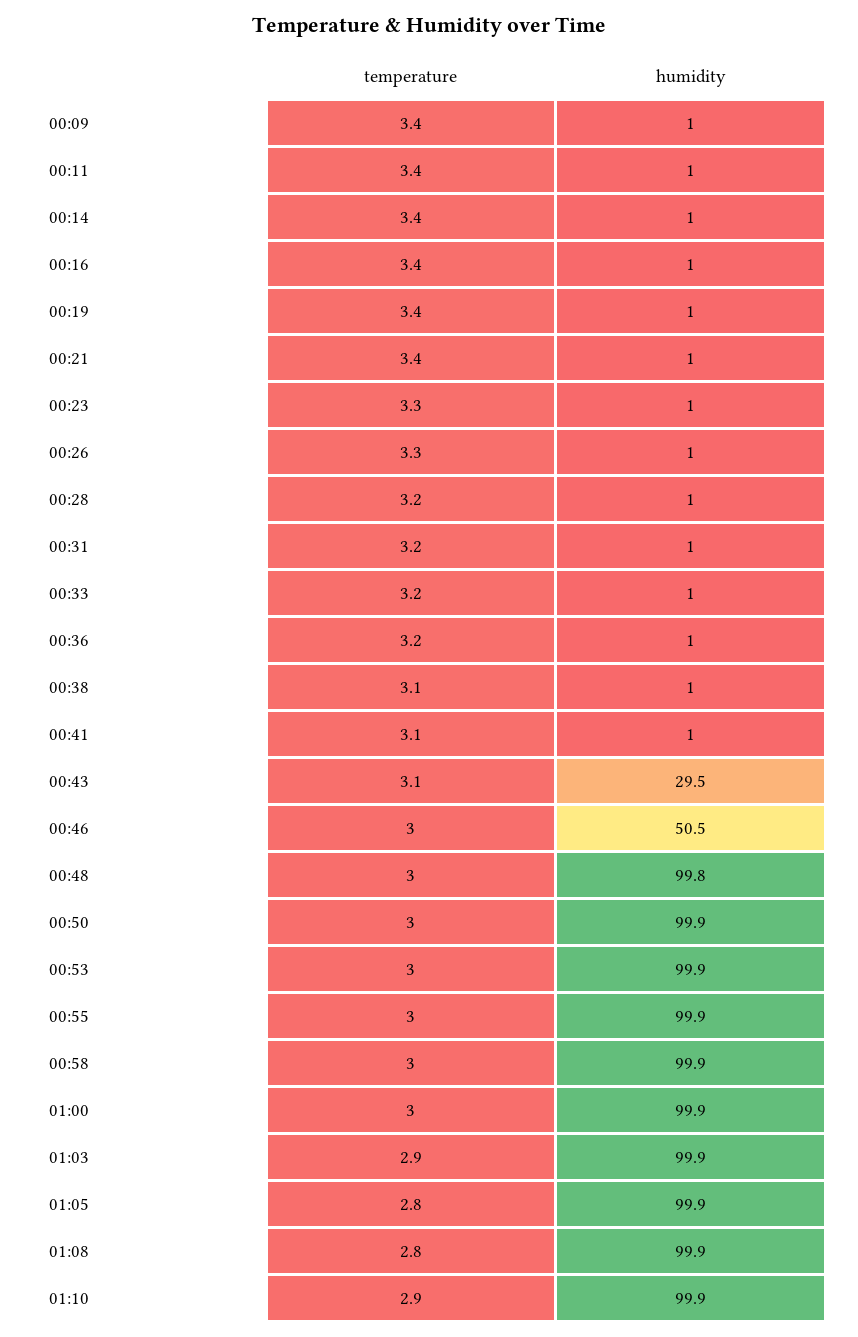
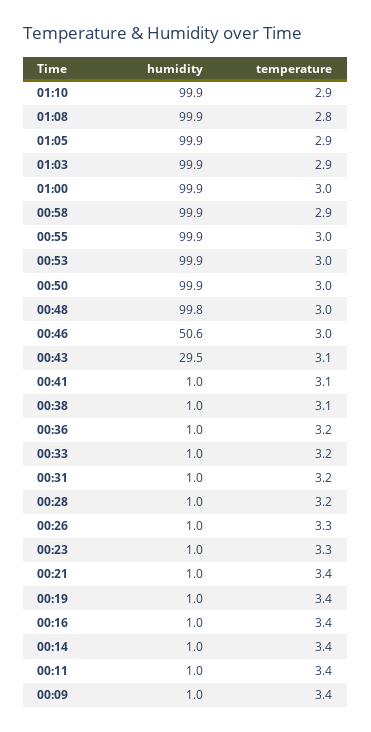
humidity, 00:46: 50.5 -> 50.6
temperature, 00:58: 3 -> 2.9
temperature, 01:05: 2.8 -> 2.9

